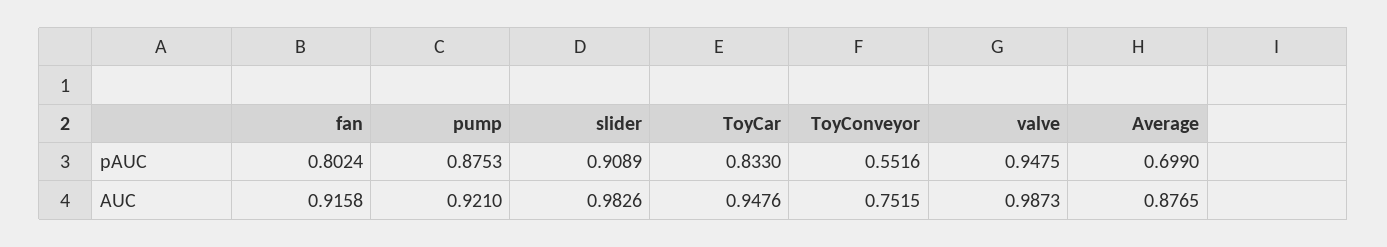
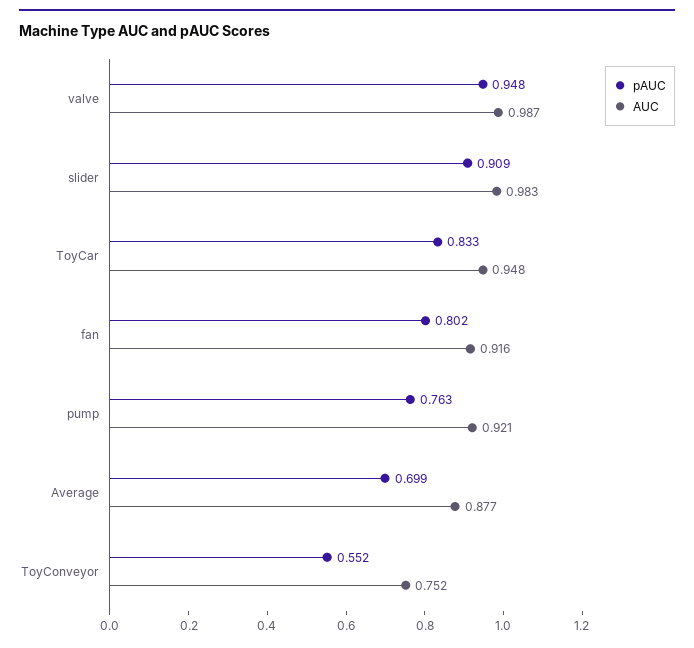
pAUC, pump: 0.8753 -> 0.763

